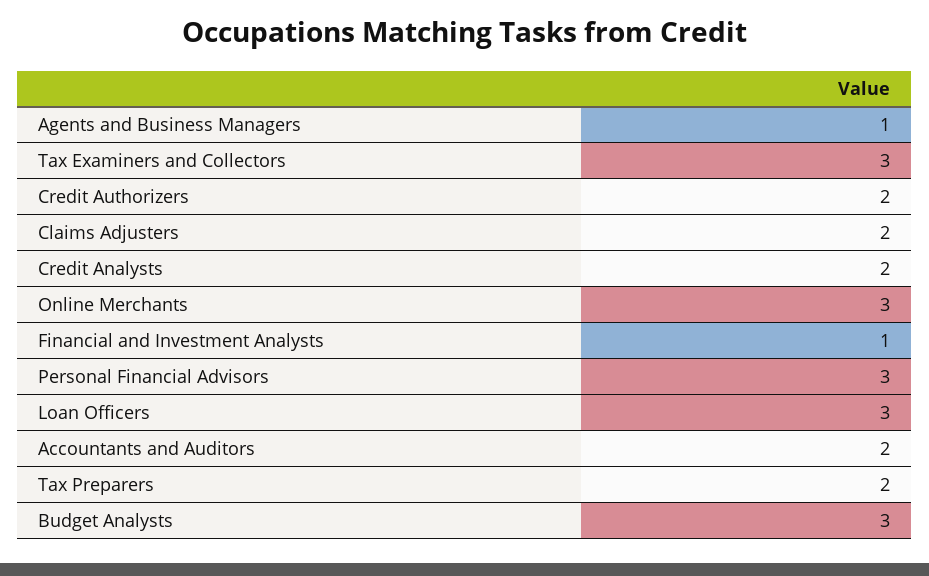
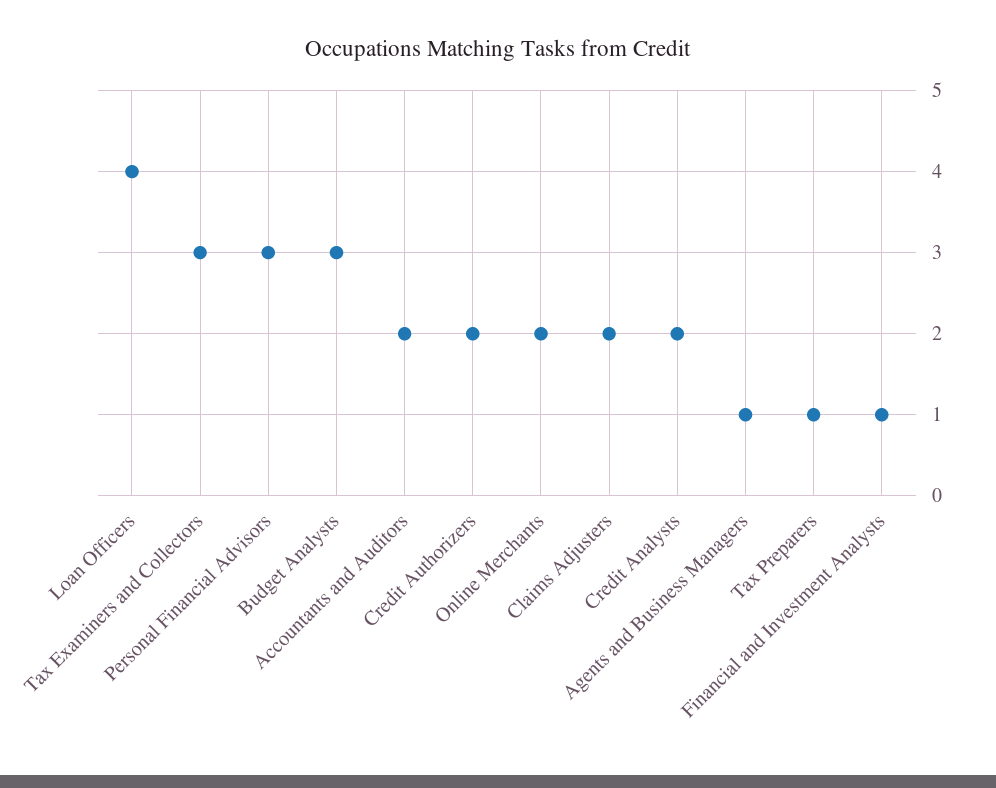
Online Merchants: 3 -> 2
Loan Officers: 3 -> 4
Tax Preparers: 2 -> 1

